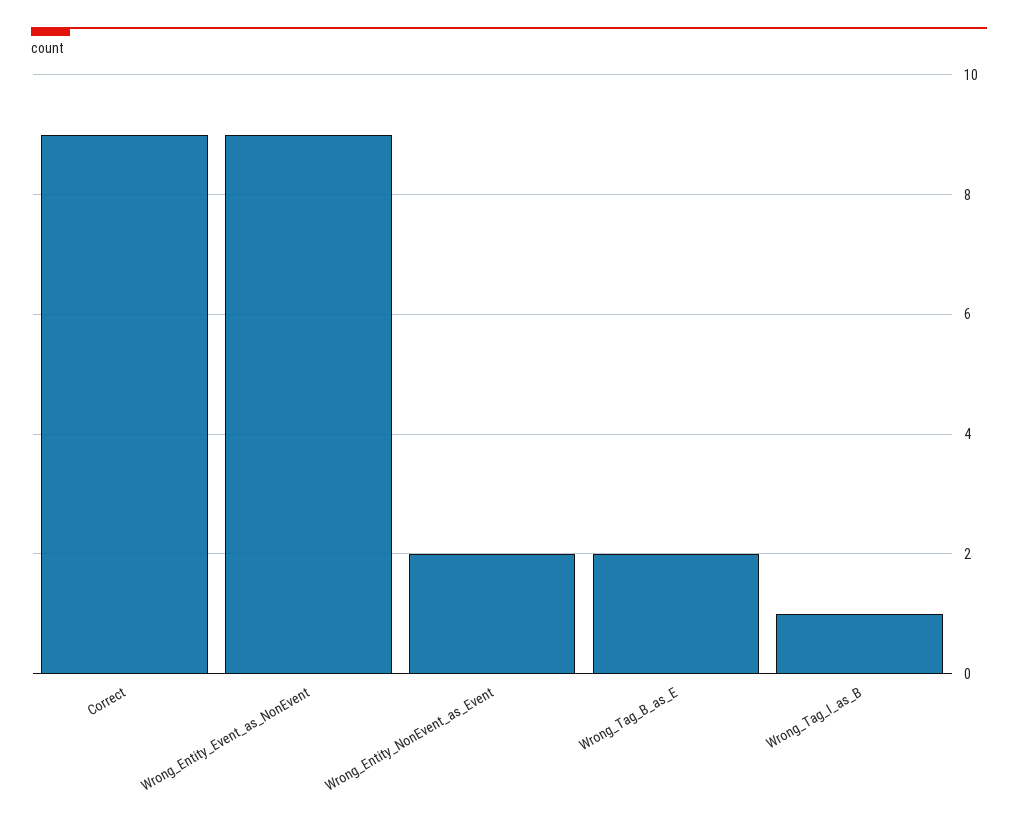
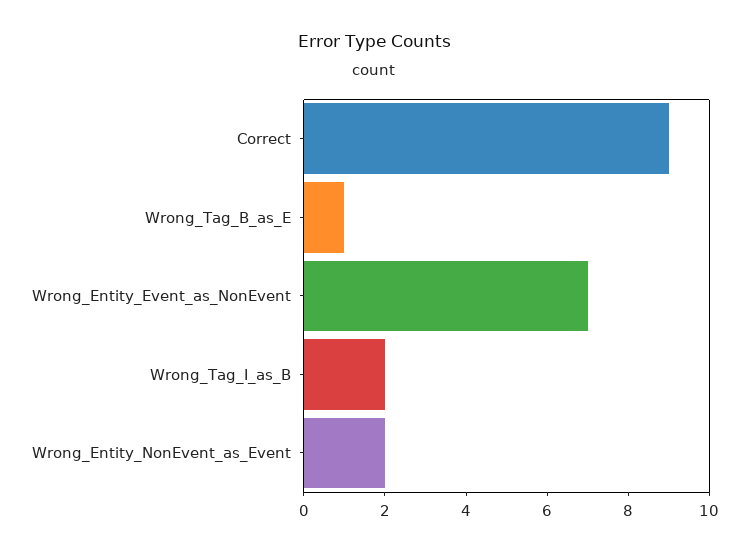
Wrong_Entity_Event_as_NonEvent: 9 -> 7
Wrong_Tag_B_as_E: 2 -> 1
Wrong_Tag_I_as_B: 1 -> 2

